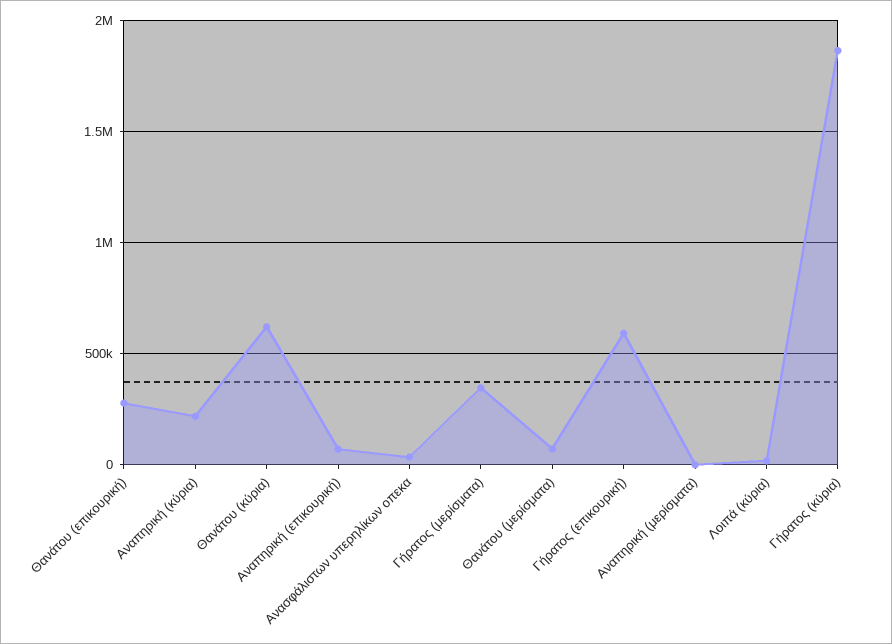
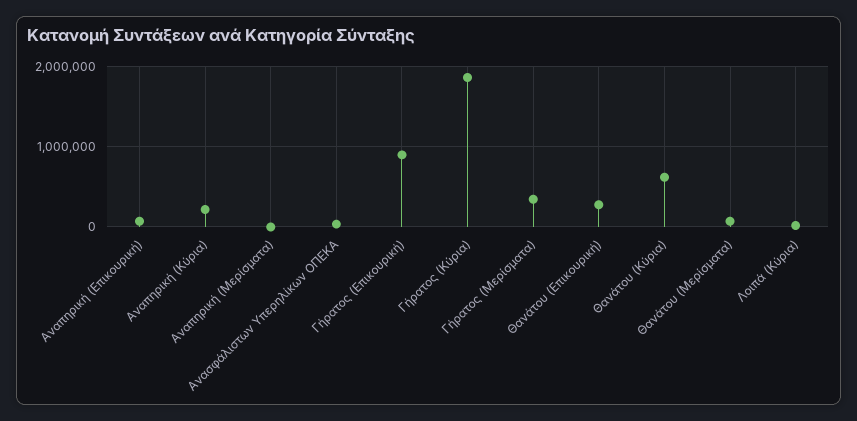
Γήρατος (επικουρική): 600000 -> 900000

